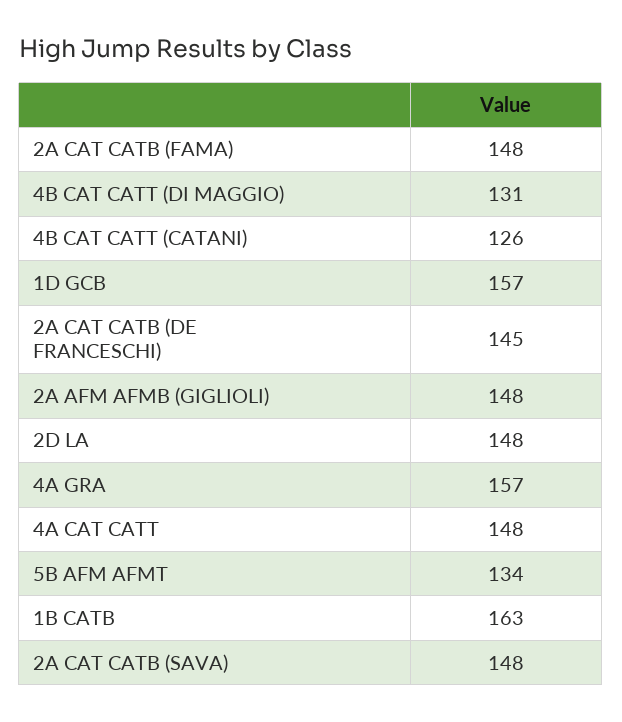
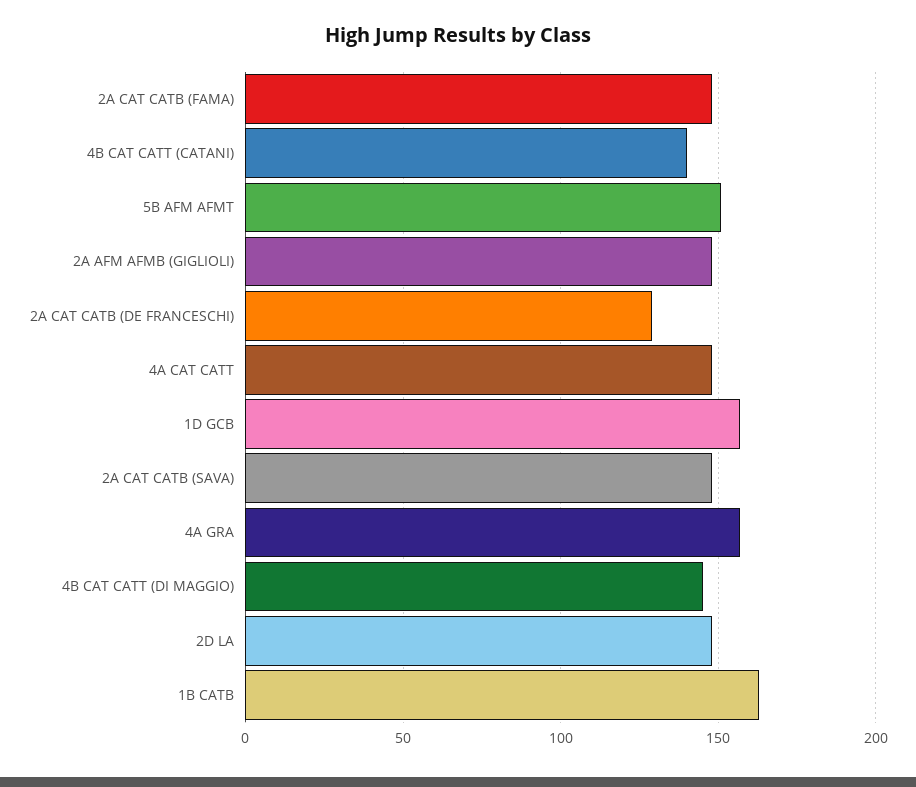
4B CAT CATT (DI MAGGIO): 131 -> 145
4B CAT CATT (CATANI): 126 -> 140
2A CAT CATB (DE FRANCESCHI): 145 -> 130
5B AFM AFMT: 134 -> 150

